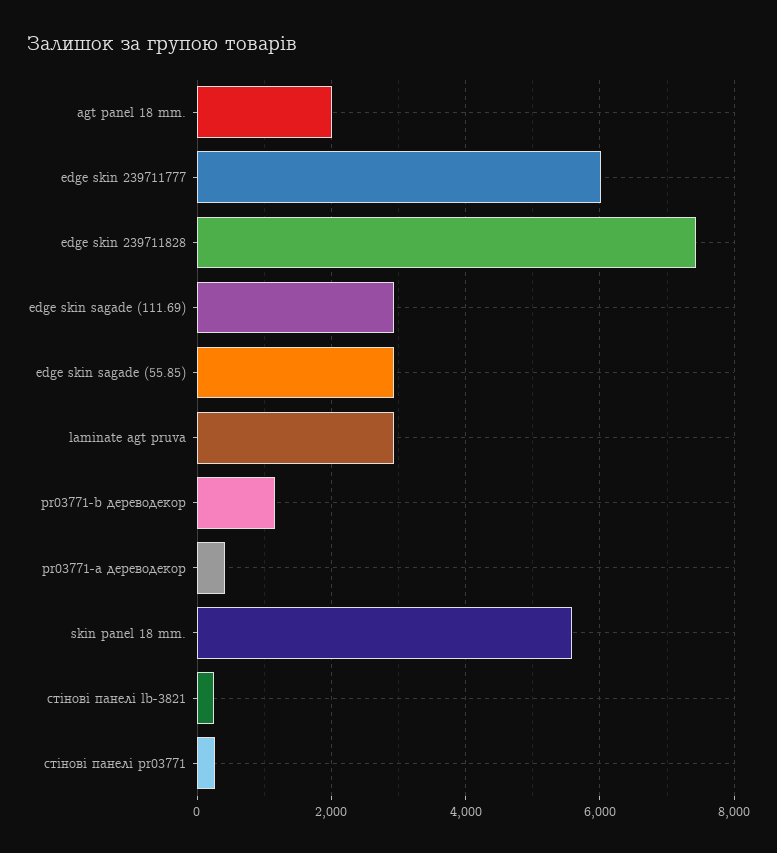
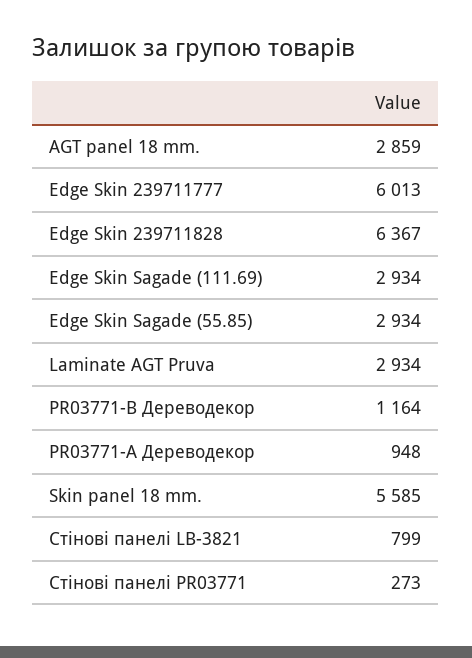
agt panel 18 mm.: 2000 -> 2859
edge skin 239711828: 7400 -> 6367
pr03771-а дереводекор: 400 -> 948
стінові панелі lb-3821: 200 -> 799

